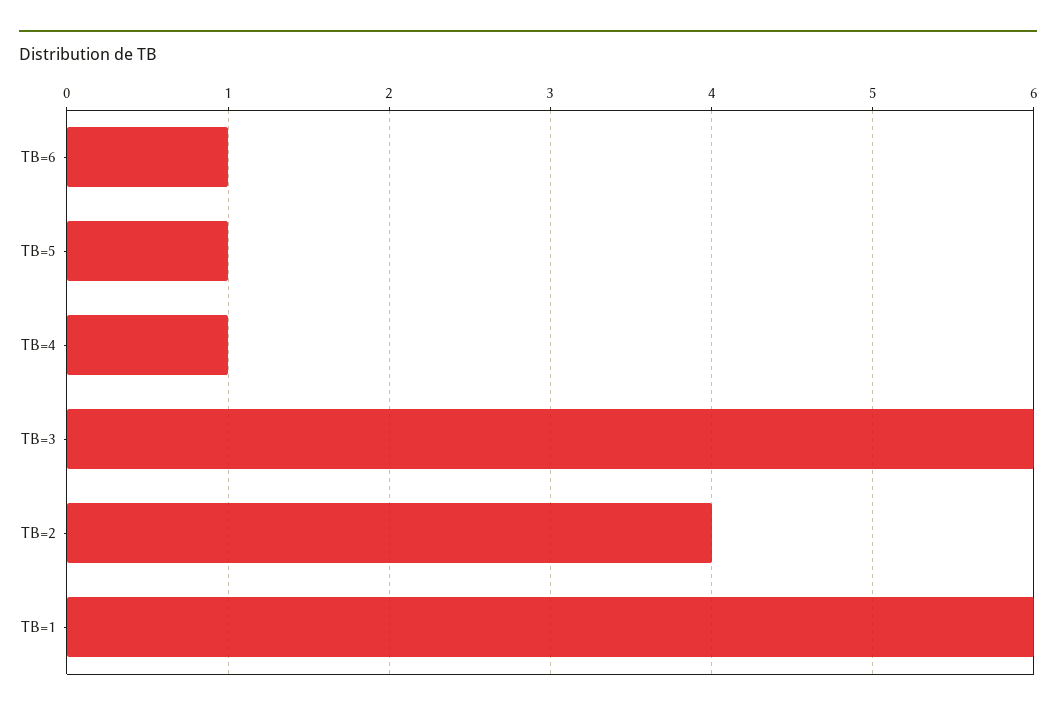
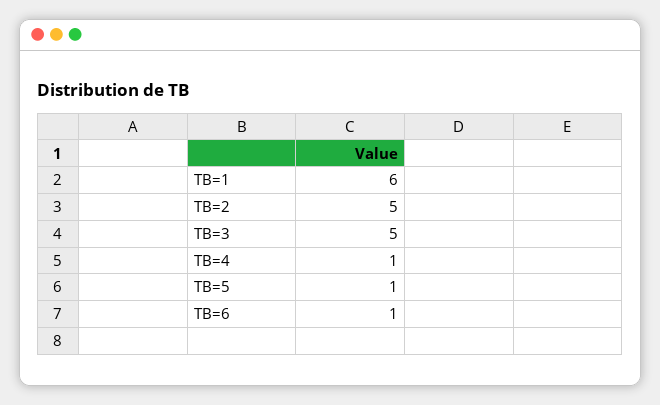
TB=3: 6 -> 5
TB=2: 4 -> 5

